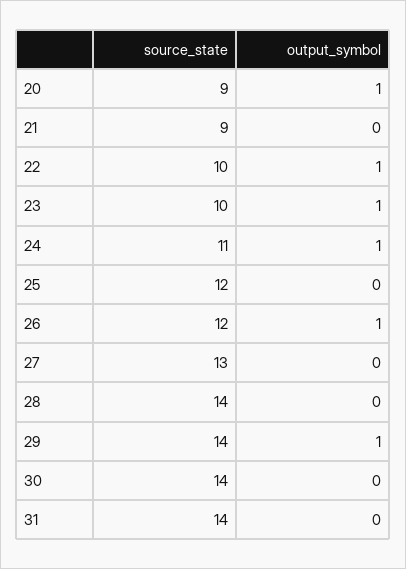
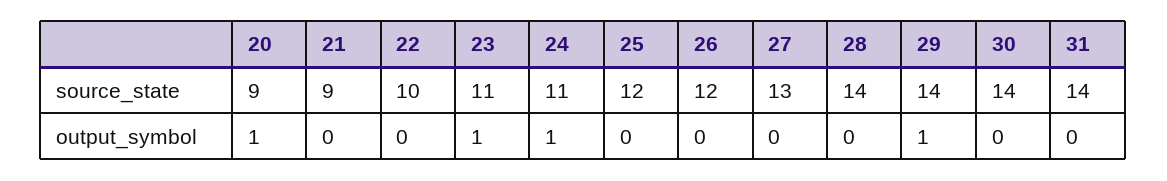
output_symbol, 22: 1 -> 0
source_state, 23: 10 -> 11
output_symbol, 26: 1 -> 0

